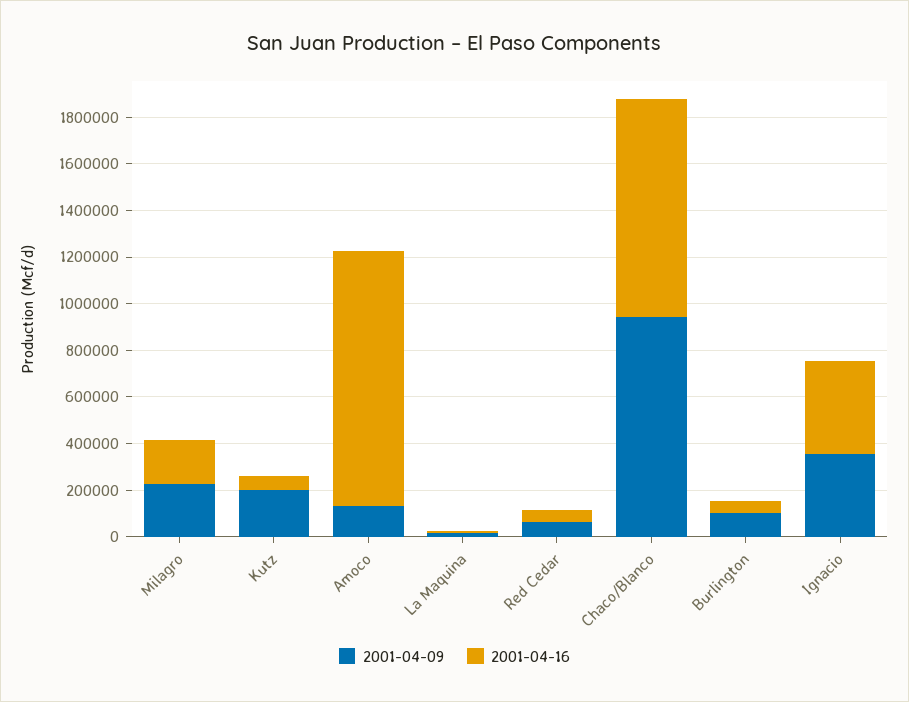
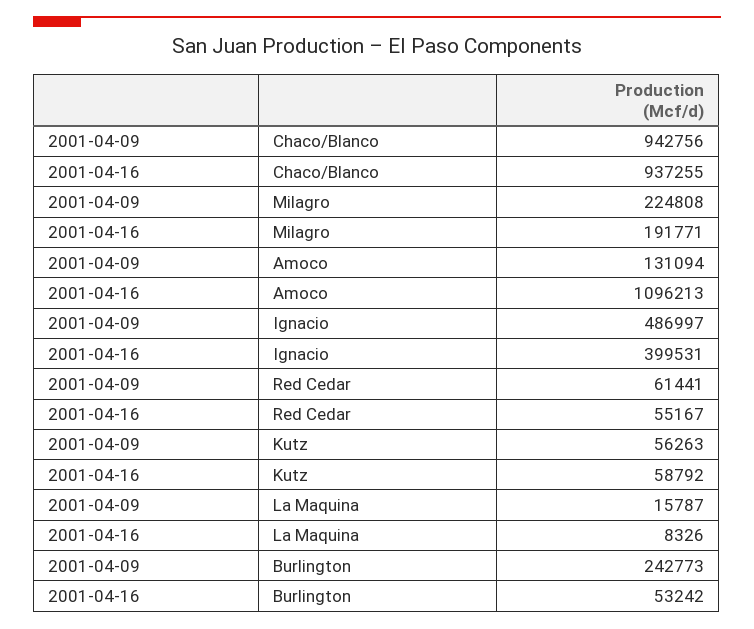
2001-04-09, Kutz: 200000 -> 56263
2001-04-09, Burlington: 100000 -> 242773
2001-04-09, Ignacio: 350000 -> 486997

